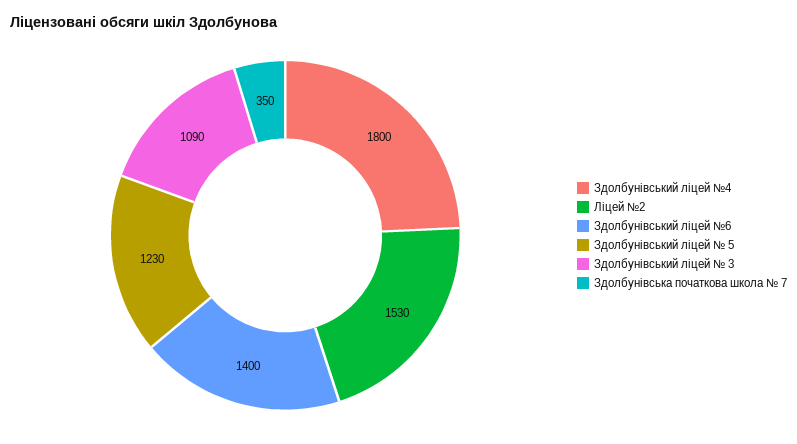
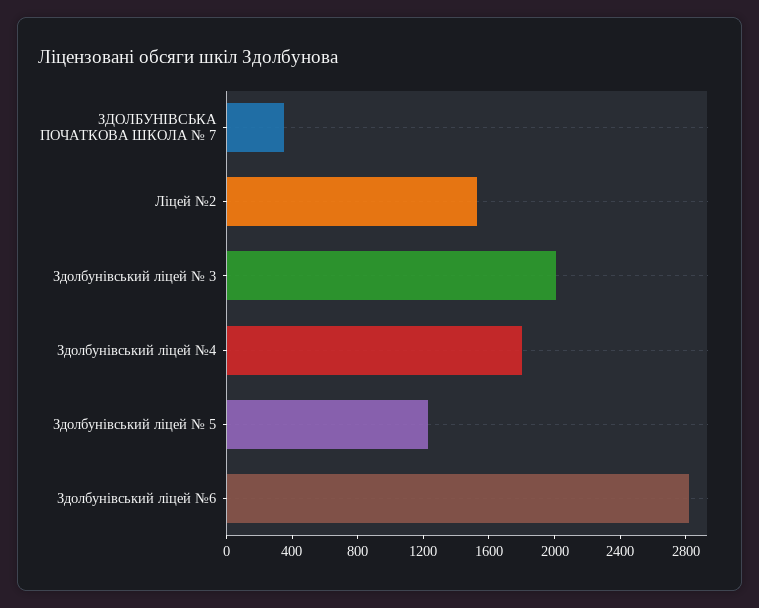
Здолбунівський ліцей №6: 1400 -> 2800
Здолбунівський ліцей № 3: 1090 -> 2000

